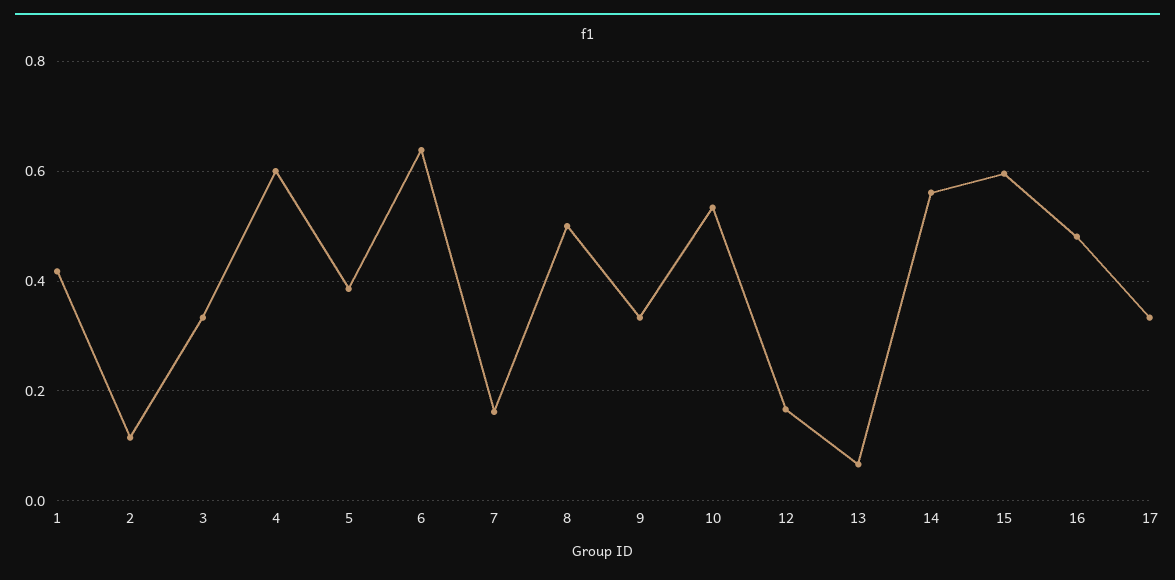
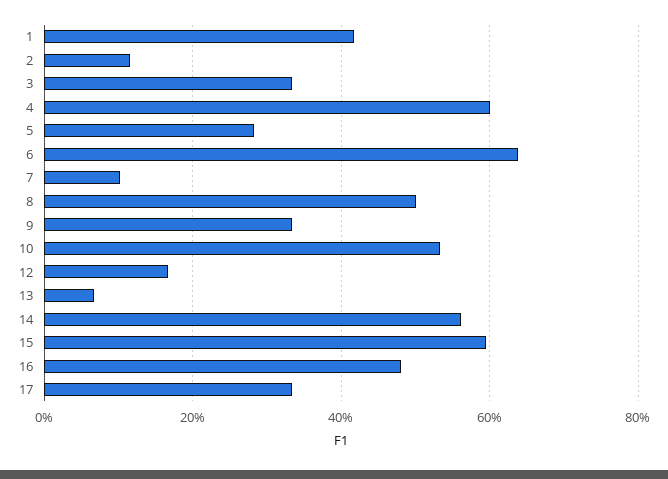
5: 0.38 -> 0.28
7: 0.16 -> 0.1

